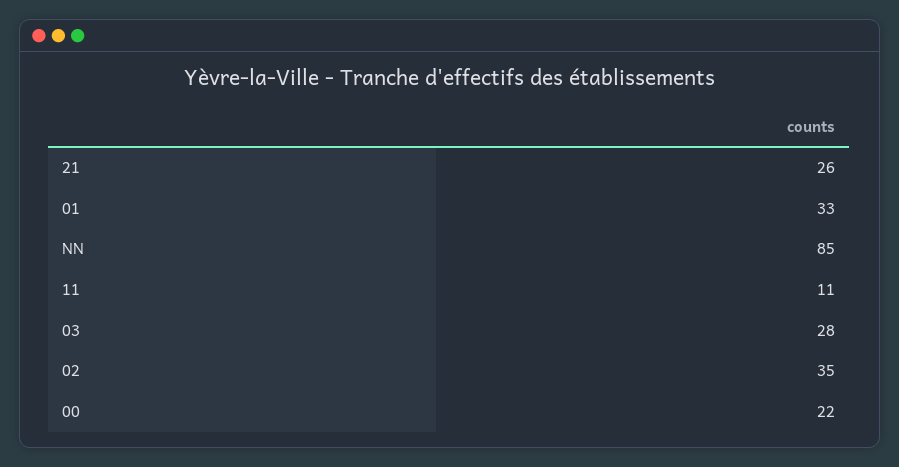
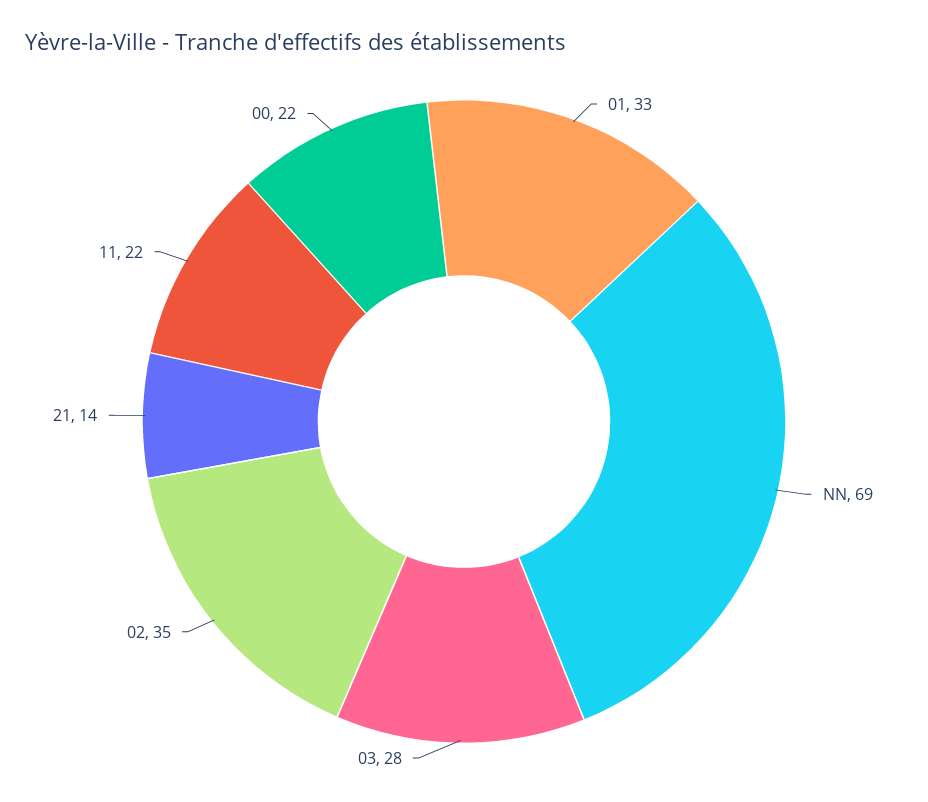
21: 26 -> 14
NN: 85 -> 69
11: 11 -> 22

